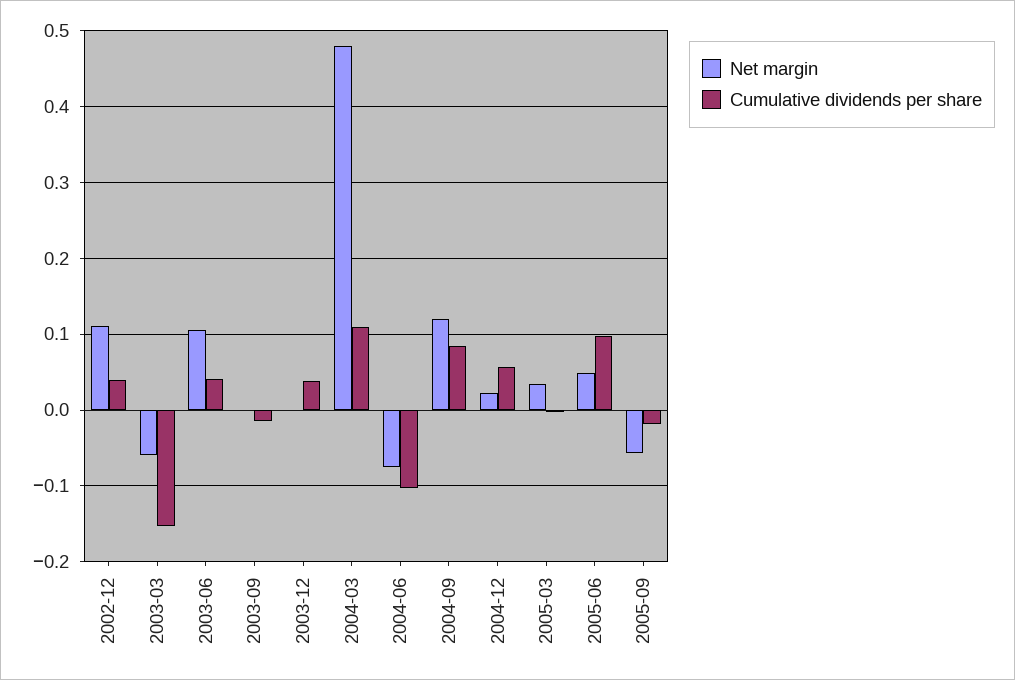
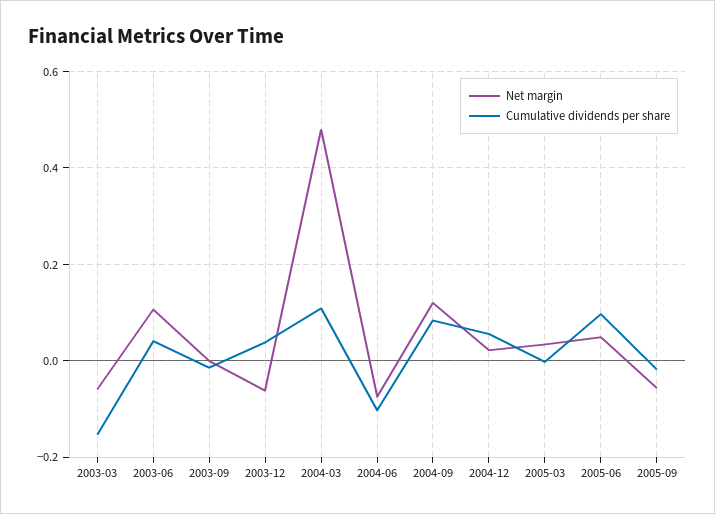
Net margin, 2002-12: 0.11 -> none
Cumulative dividends per share, 2002-12: 0.04 -> none
Net margin, 2003-12: 0 -> -0.06

